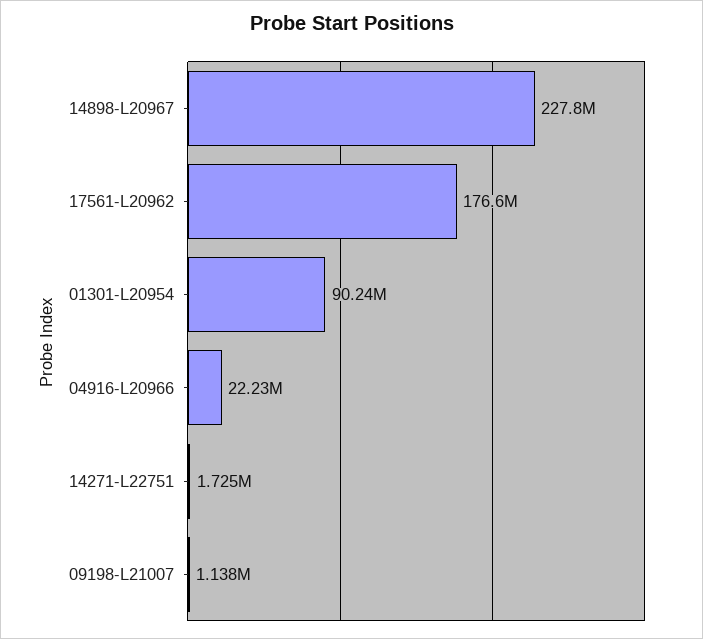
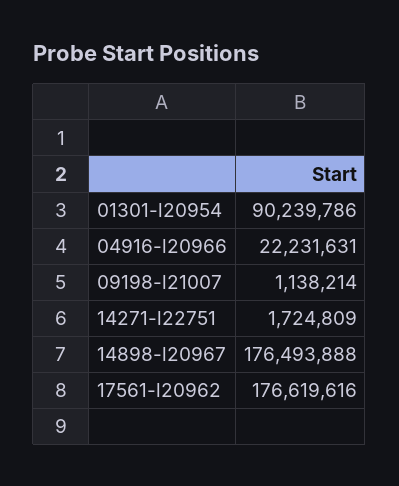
14898-L20967: 227800000 -> 176493888

